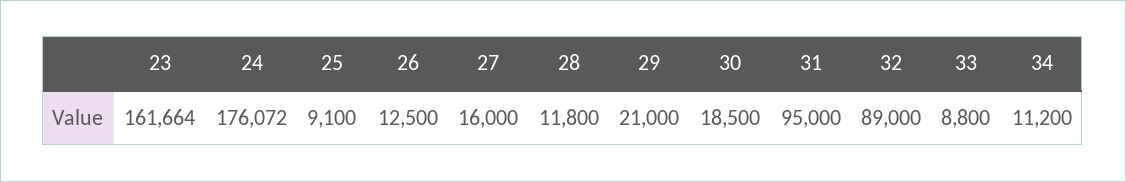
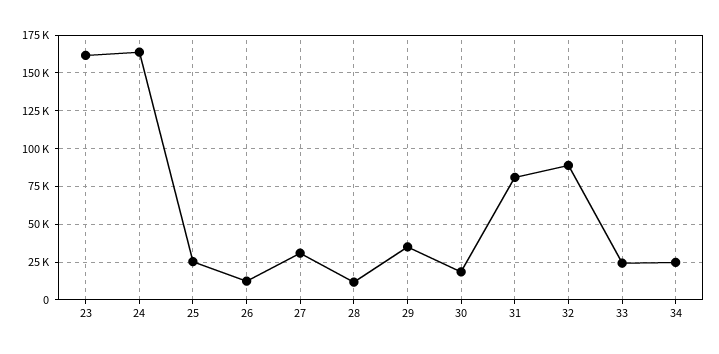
24: 176072 -> 165000
25: 9100 -> 25000
27: 16000 -> 30000
29: 21000 -> 35000
31: 95000 -> 80000
33: 8800 -> 25000
34: 11200 -> 25000

